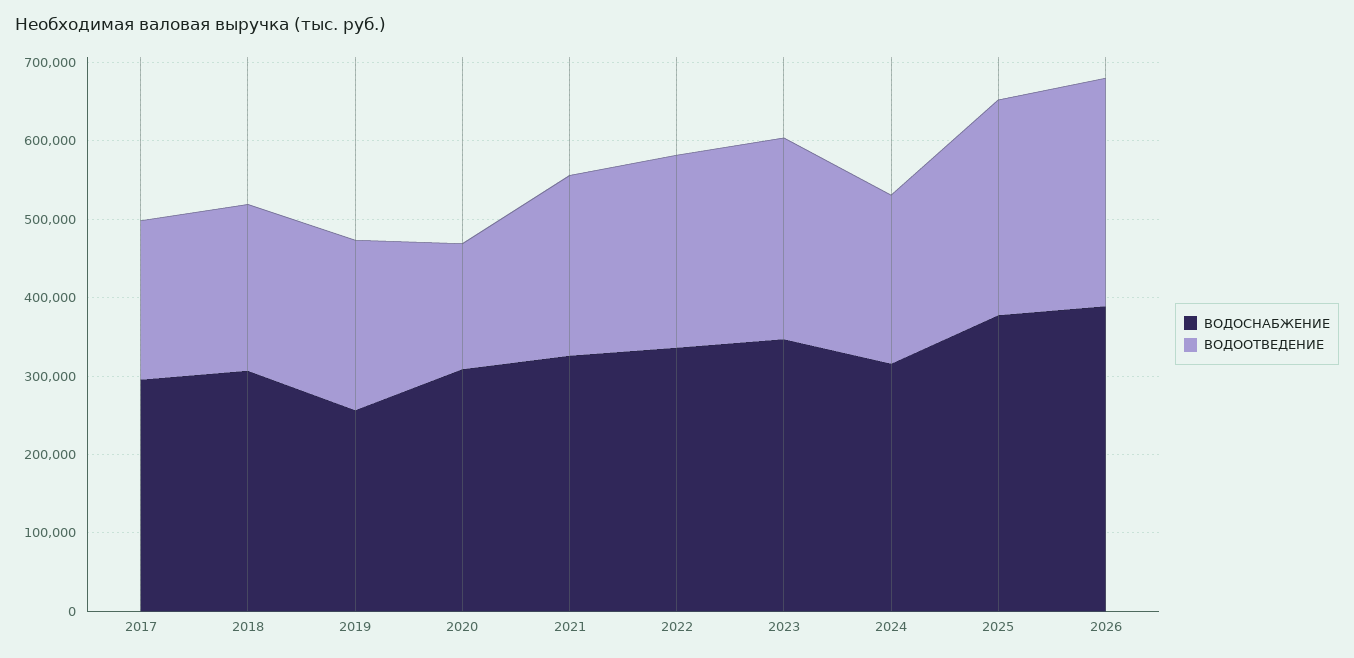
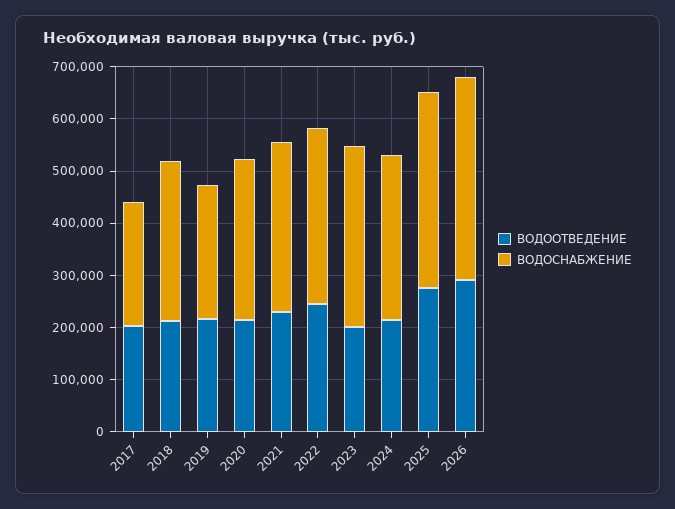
ВОДОСНАБЖЕНИЕ, 2017: 300000 -> 240000
ВОДООТВЕДЕНИЕ, 2020: 160000 -> 220000
ВОДООТВЕДЕНИЕ, 2023: 260000 -> 200000

